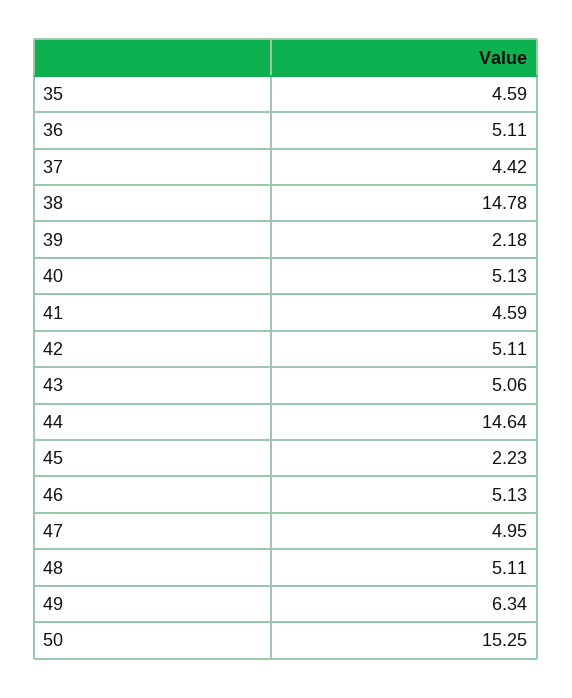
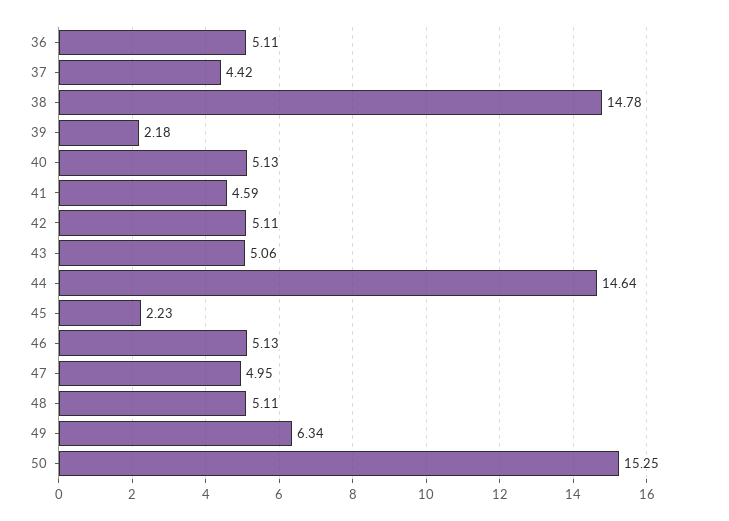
35: 4.59 -> none

